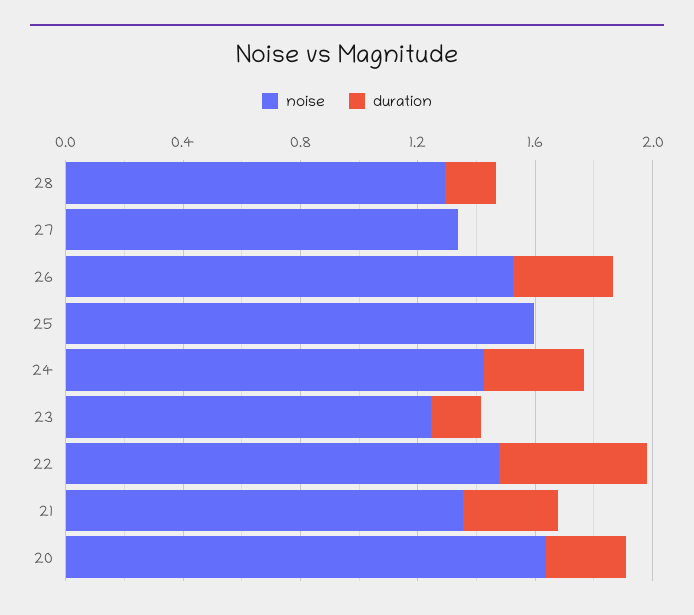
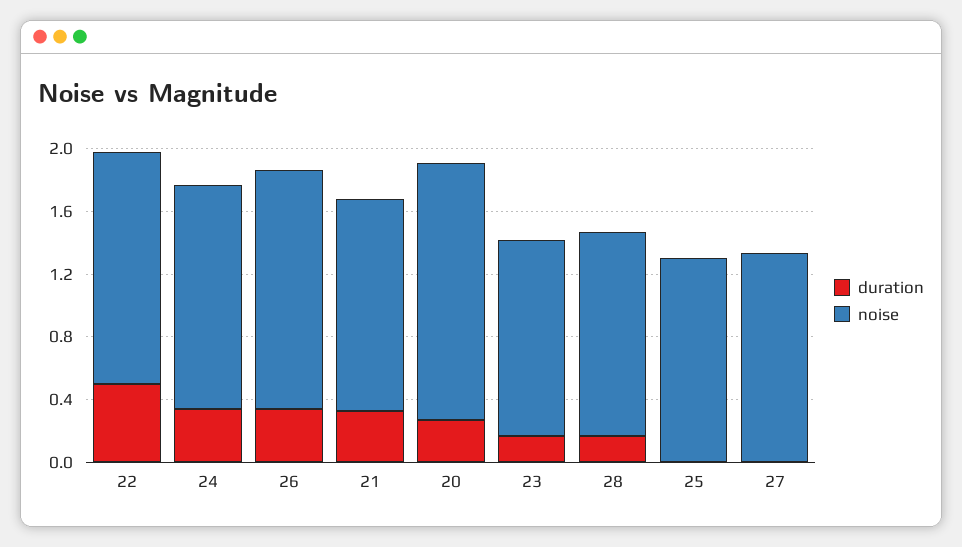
noise, 25: 1.6 -> 1.3

